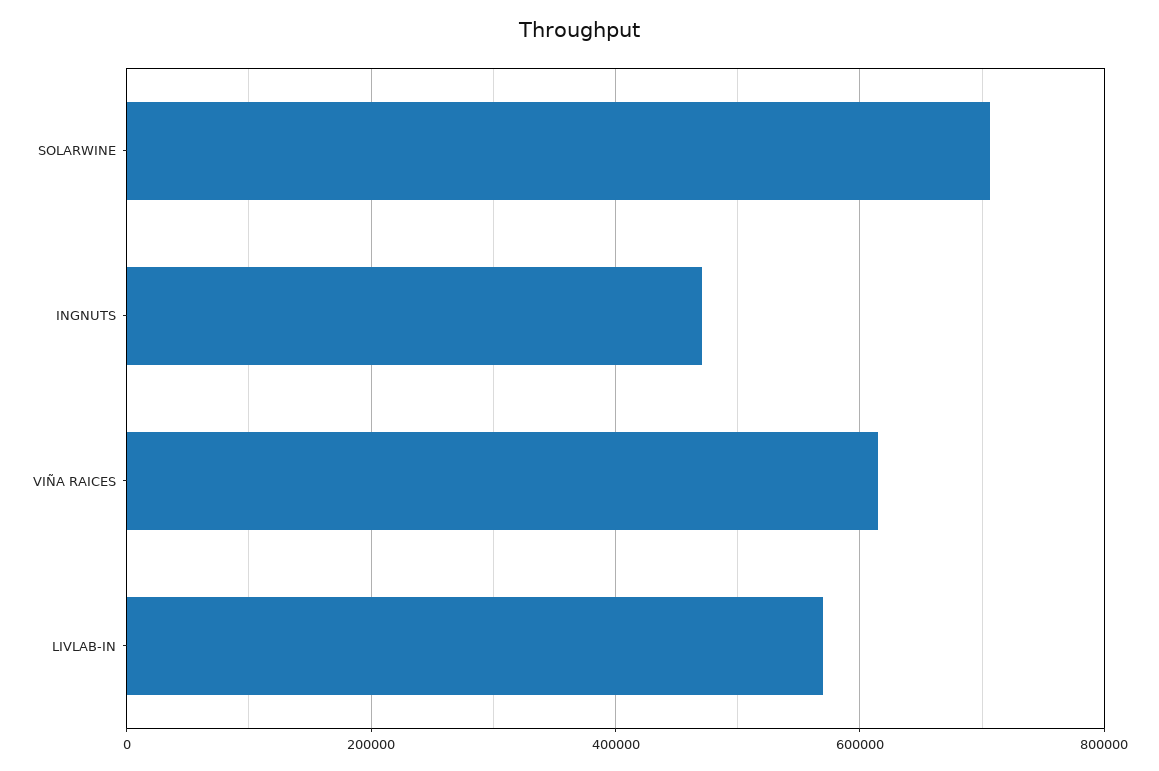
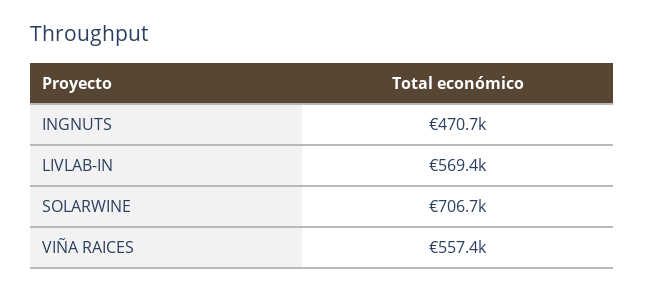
VIÑA RAICES: 620000 -> 557400

